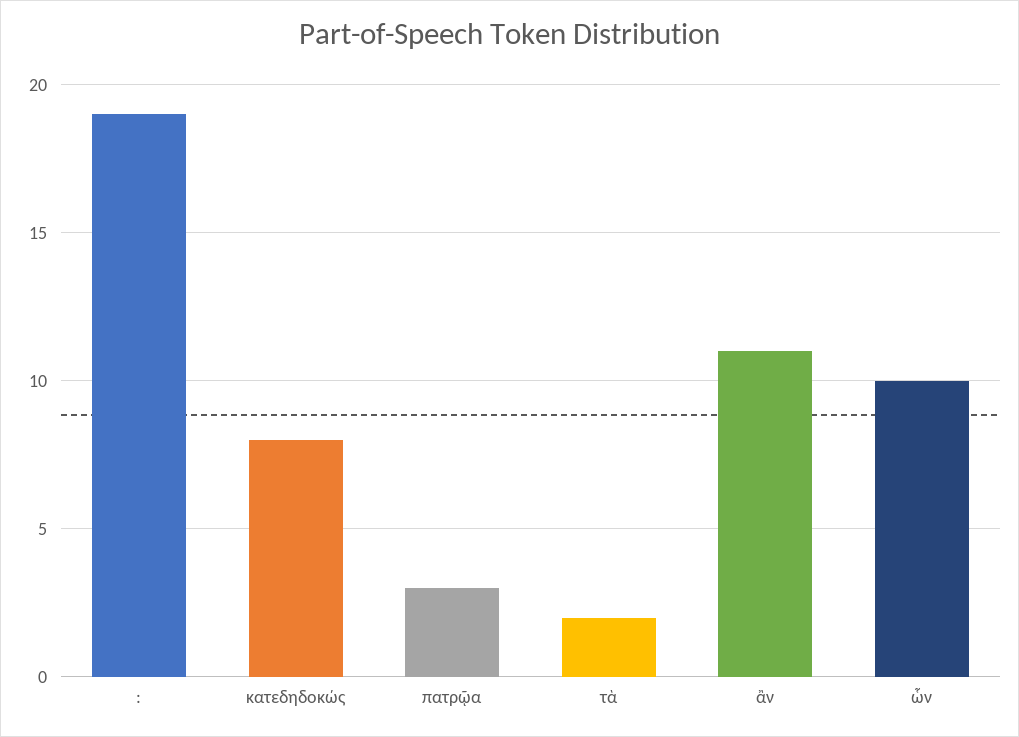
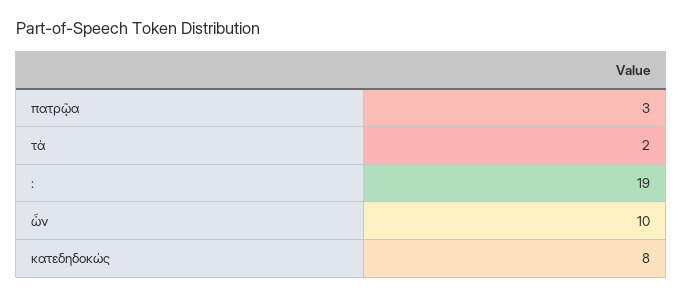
ἂν: 11 -> none

